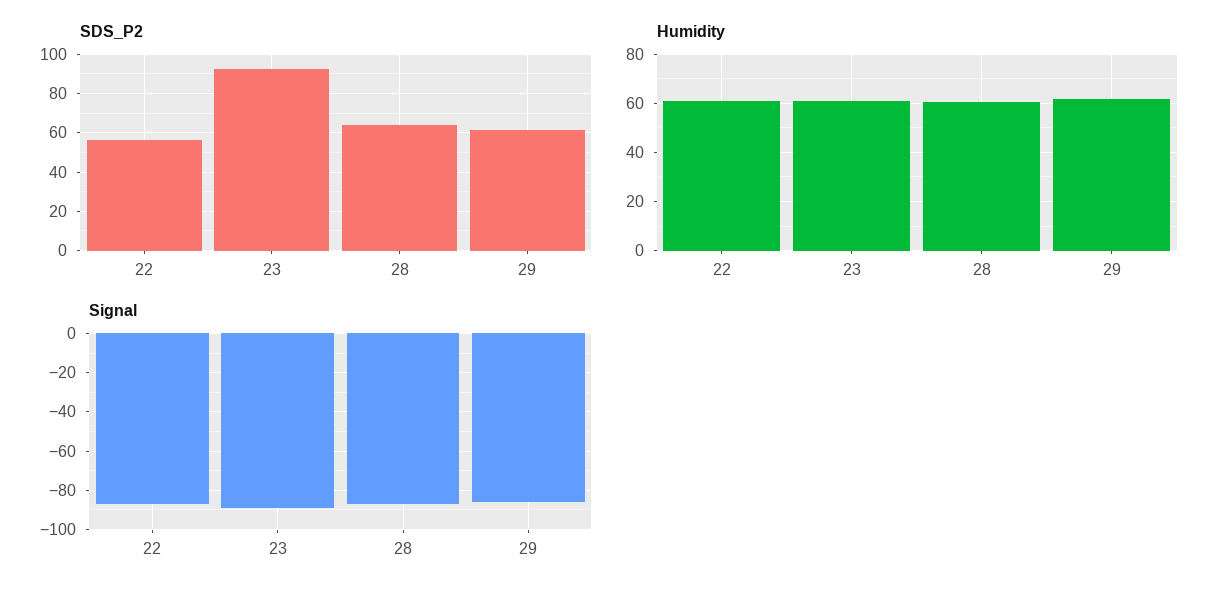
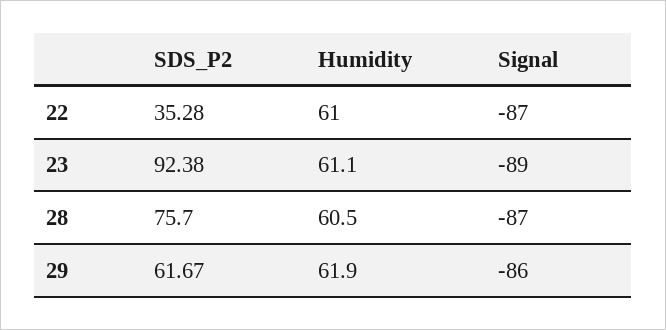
SDS_P2, 22: 55 -> 35.28
SDS_P2, 28: 65 -> 75.7

